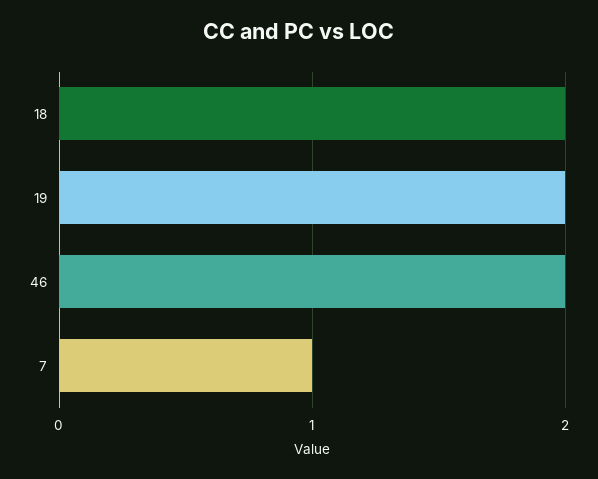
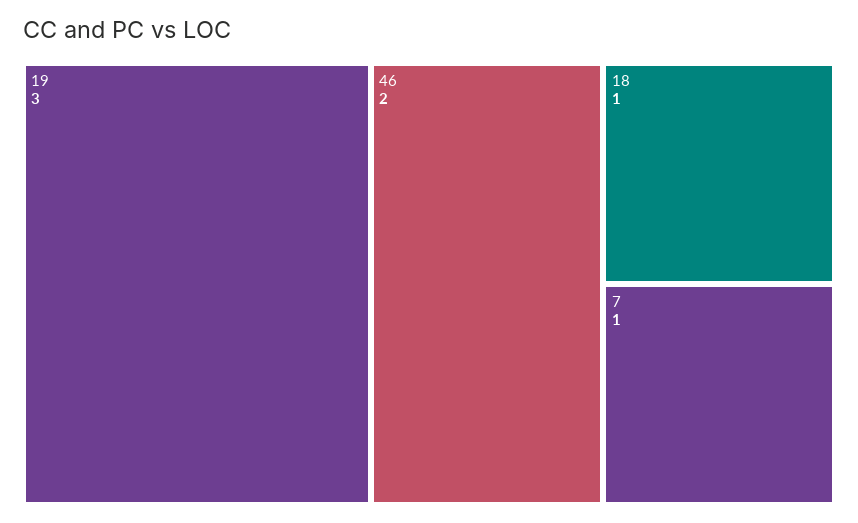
18: 2 -> 1
19: 2 -> 3

